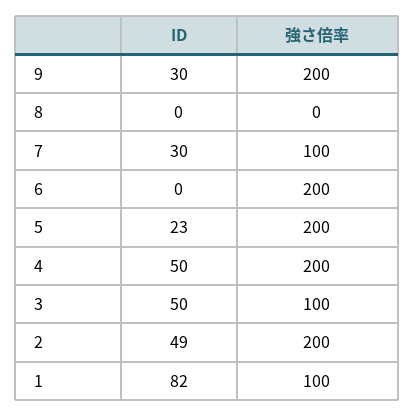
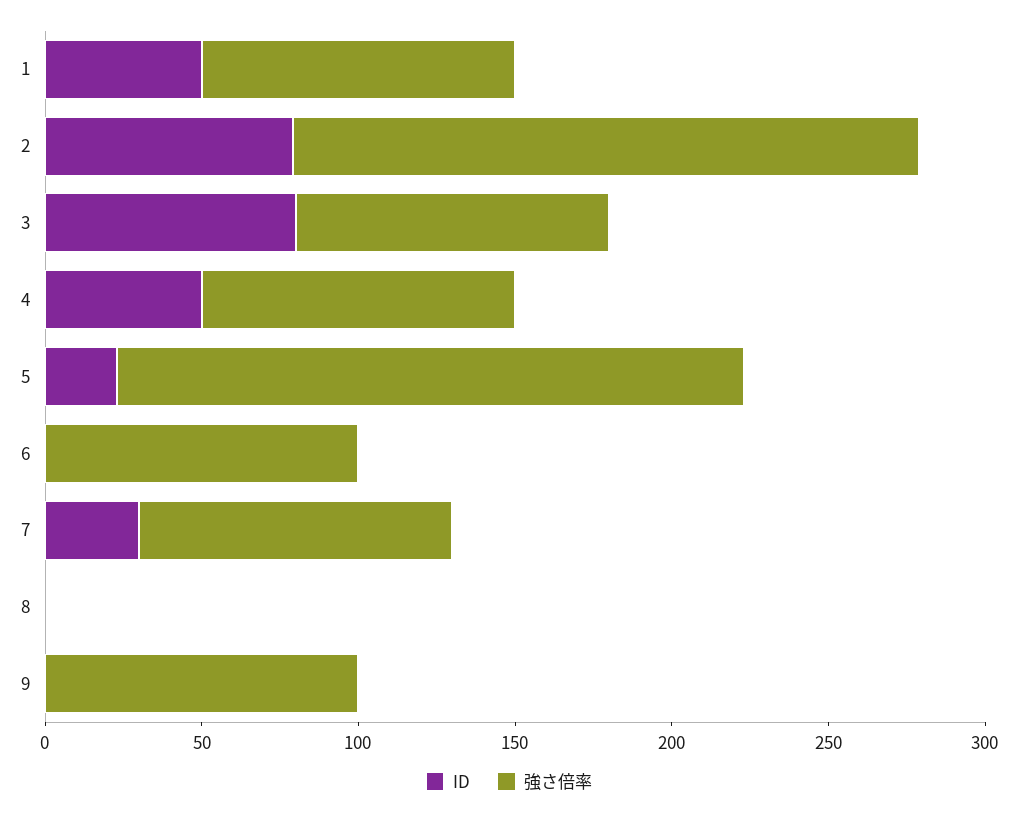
ID, 9: 30 -> 0
強さ倍率, 9: 200 -> 100
強さ倍率, 6: 200 -> 100
強さ倍率, 4: 200 -> 100
ID, 3: 50 -> 80
ID, 2: 49 -> 80
ID, 1: 82 -> 50

